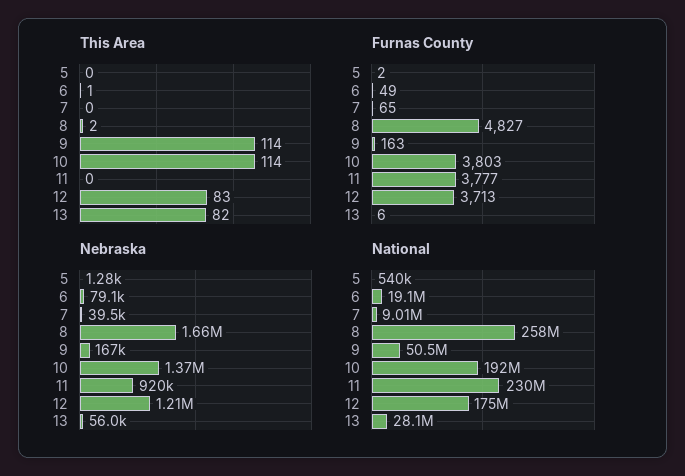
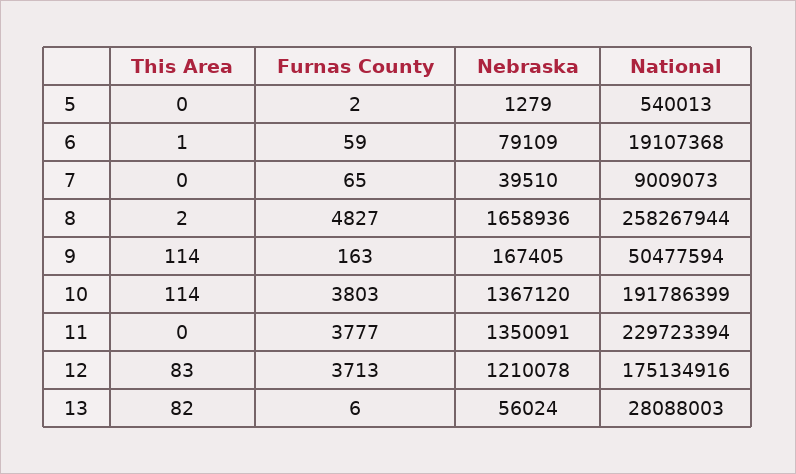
Furnas County, 6: 49 -> 59
Nebraska, 11: 920000 -> 1350091

